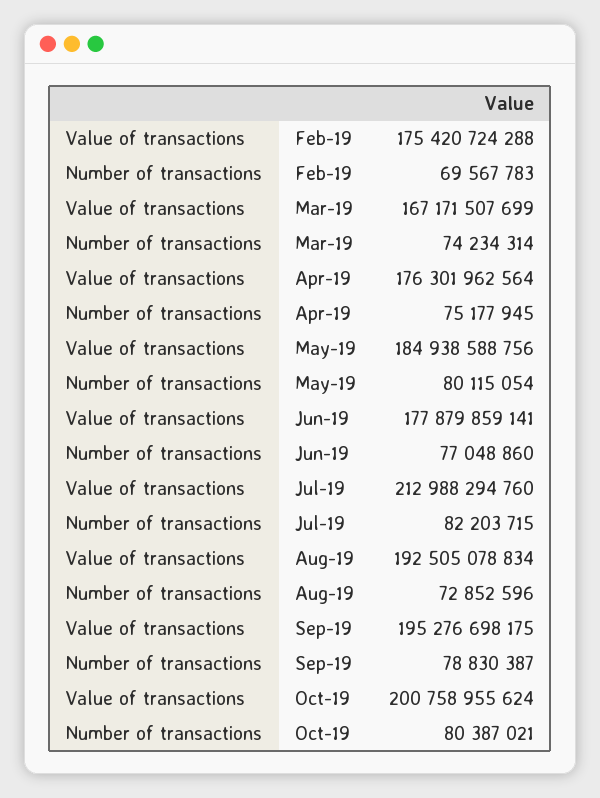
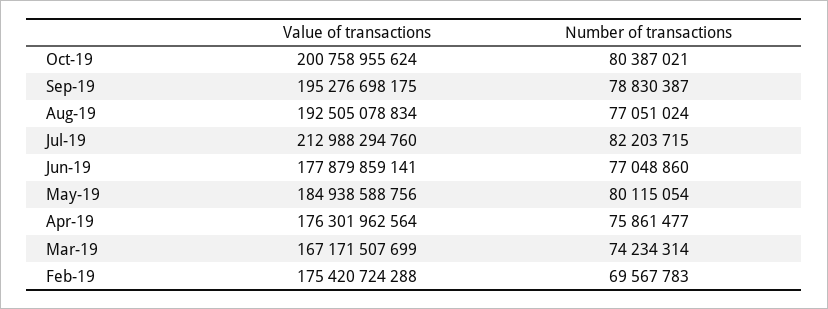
Number of transactions, Apr-19: 75177945 -> 75861477
Number of transactions, Aug-19: 72852596 -> 77051024

